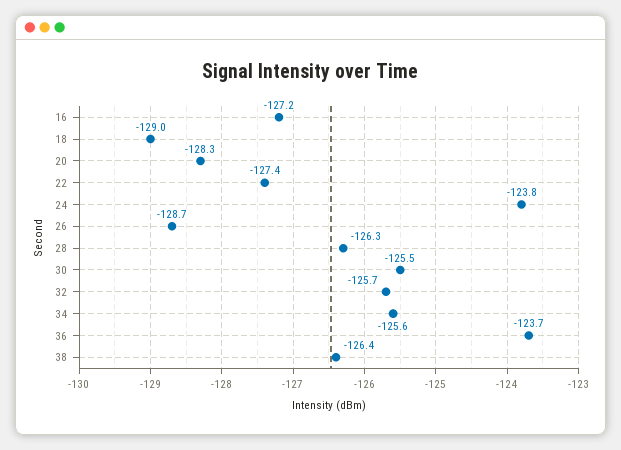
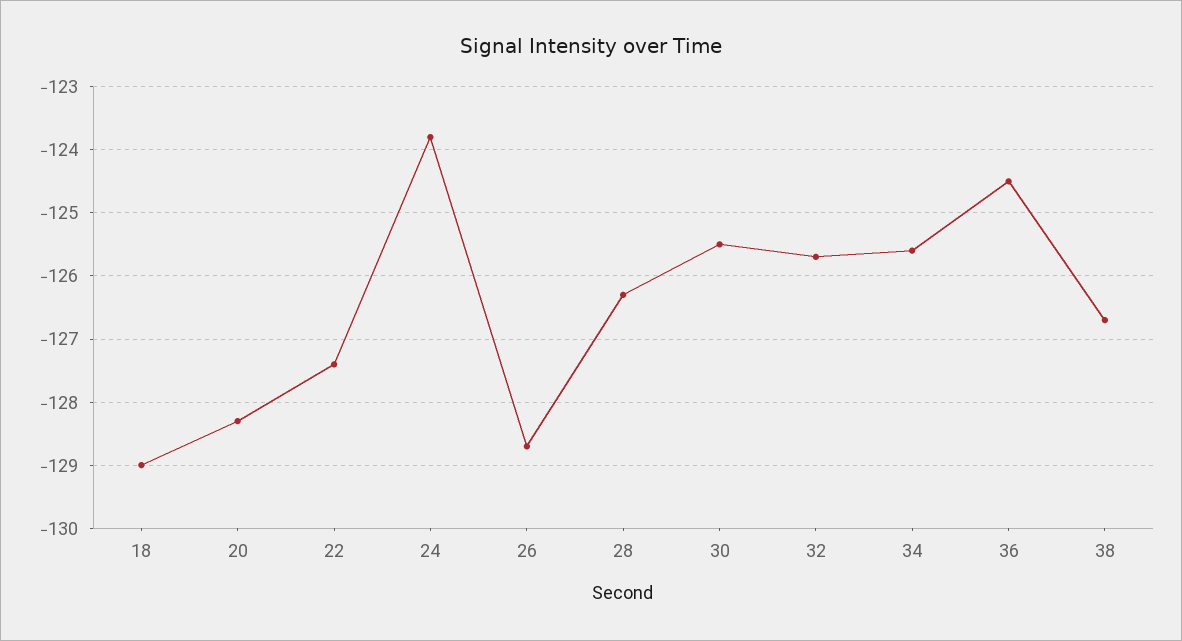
16: -127.2 -> none
36: -123.7 -> -124.5
38: -126.4 -> -126.7

